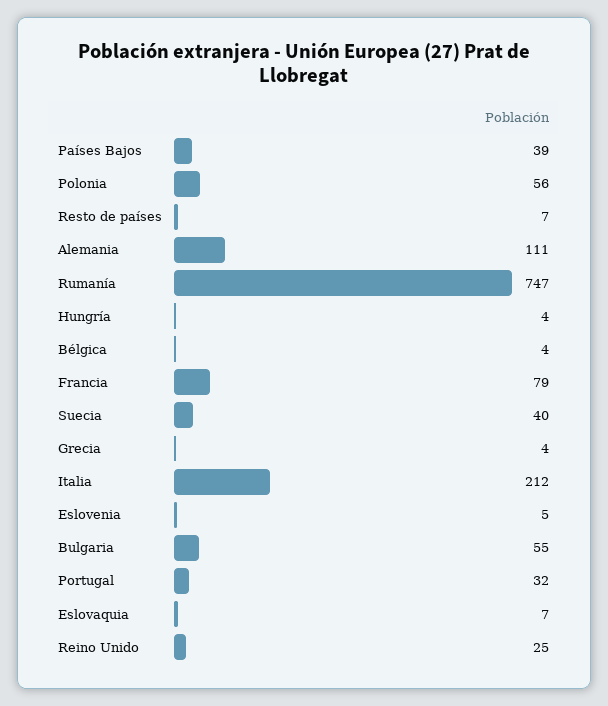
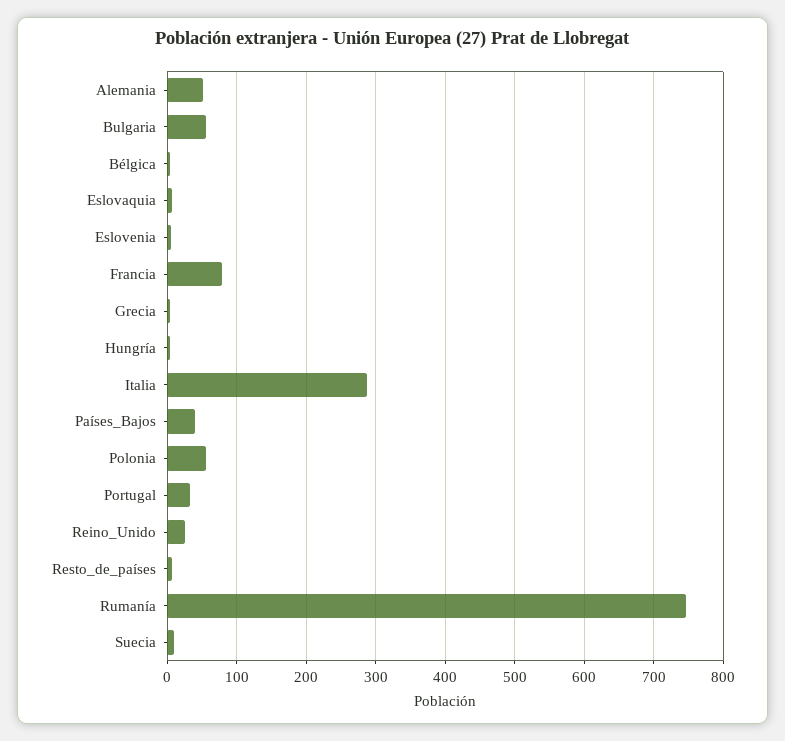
Alemania: 111 -> 50
Suecia: 40 -> 10
Italia: 212 -> 290

